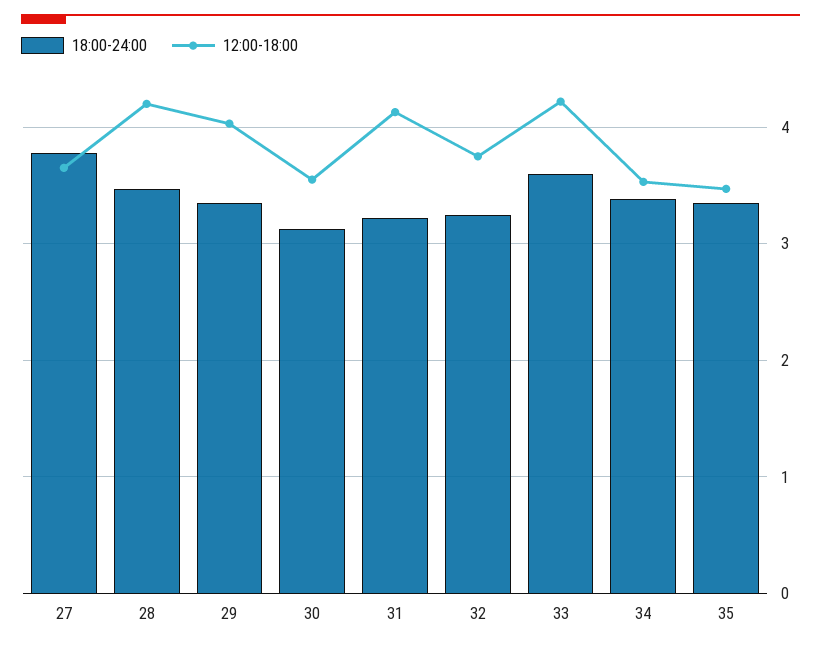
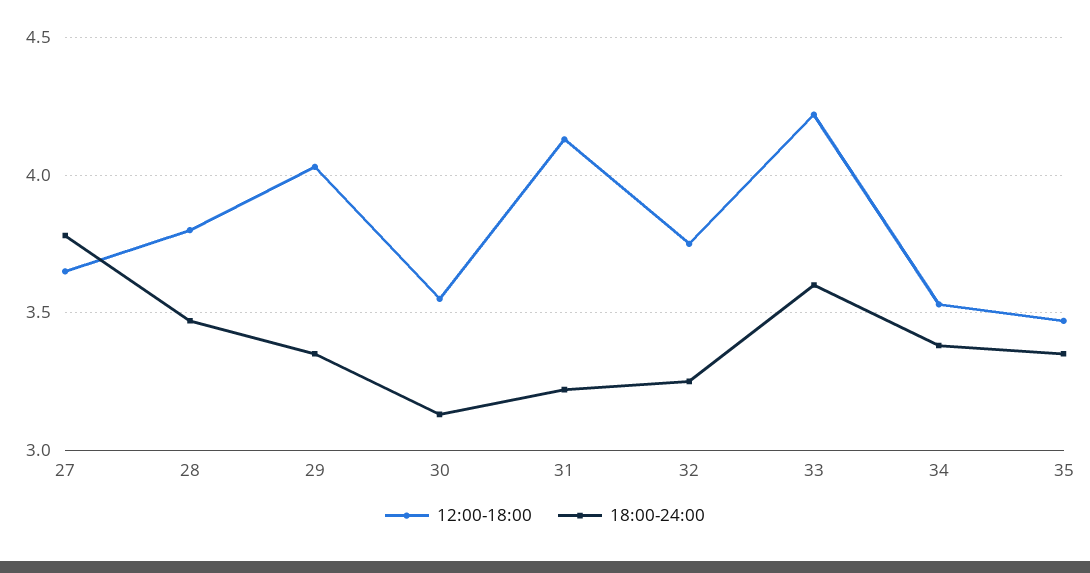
12:00-18:00, 28: 4.2 -> 3.8

